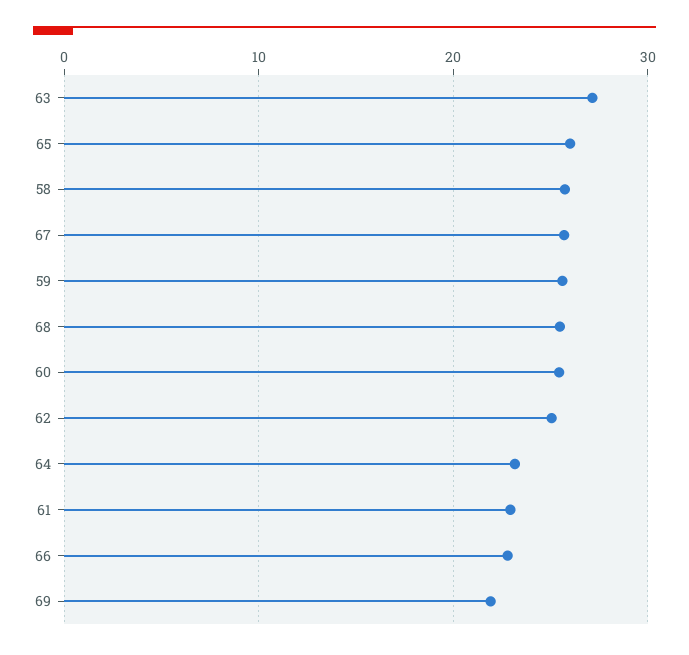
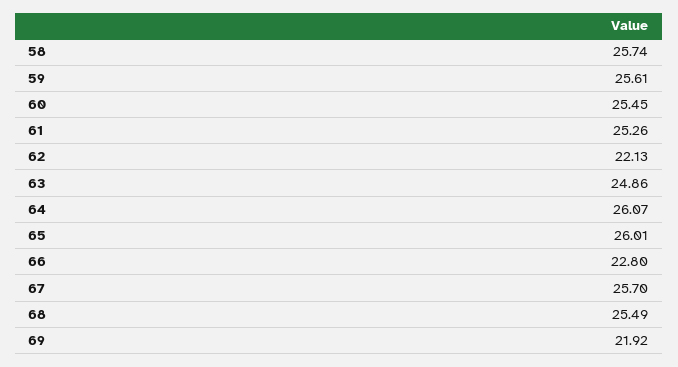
63: 27 -> 24.86
62: 25 -> 22.13
64: 23 -> 26.07
61: 23 -> 25.26

